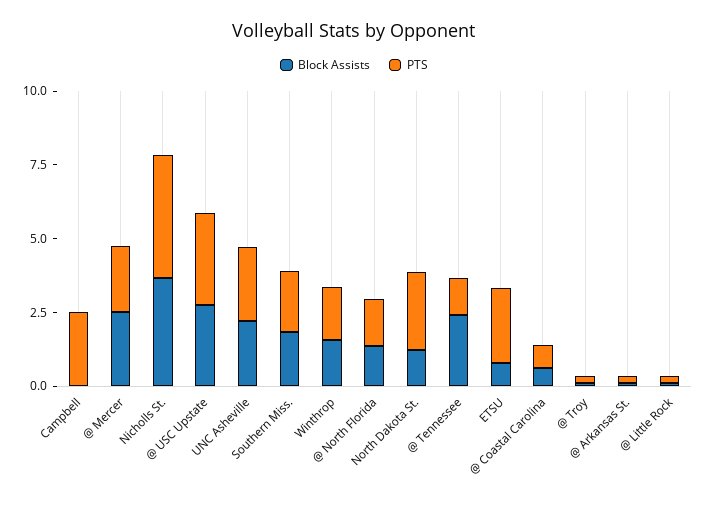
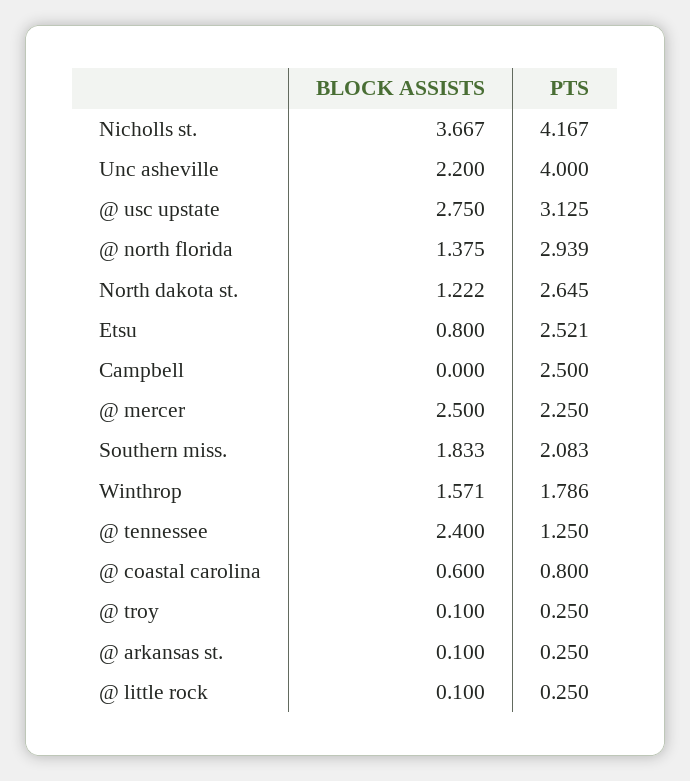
PTS, UNC Asheville: 2.5 -> 4
PTS, @ North Florida: 1.5 -> 2.939

